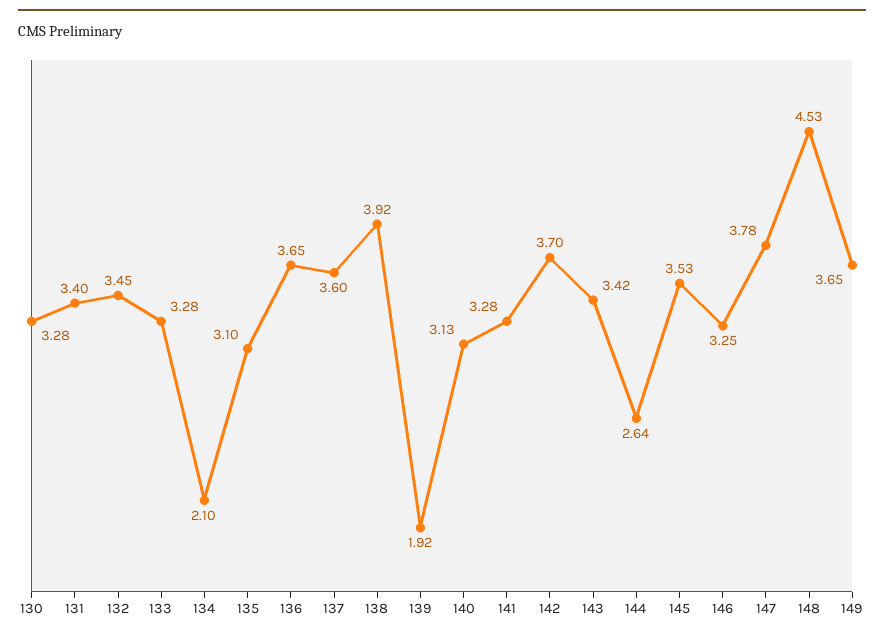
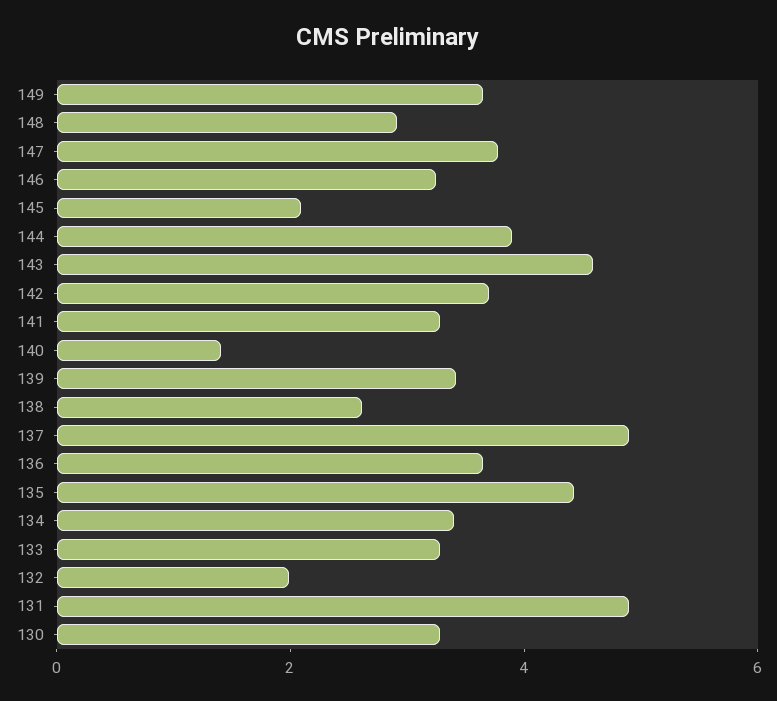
131: 3.4 -> 5
132: 3.45 -> 2
134: 2.1 -> 3.5
135: 3.1 -> 4.5
137: 3.6 -> 5
138: 3.92 -> 2.5
139: 1.92 -> 3.5
140: 3.13 -> 1.5
143: 3.42 -> 4.5
144: 2.64 -> 4
145: 3.53 -> 2
148: 4.53 -> 3

